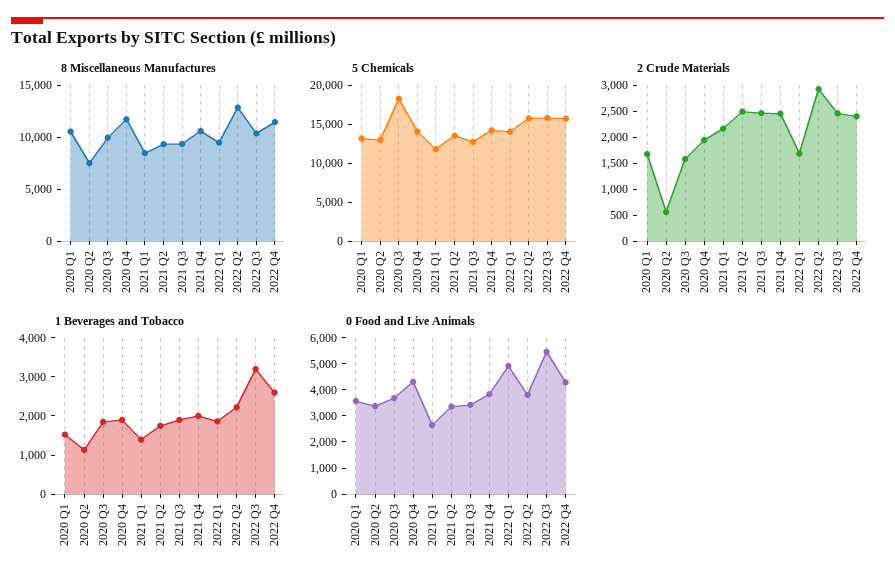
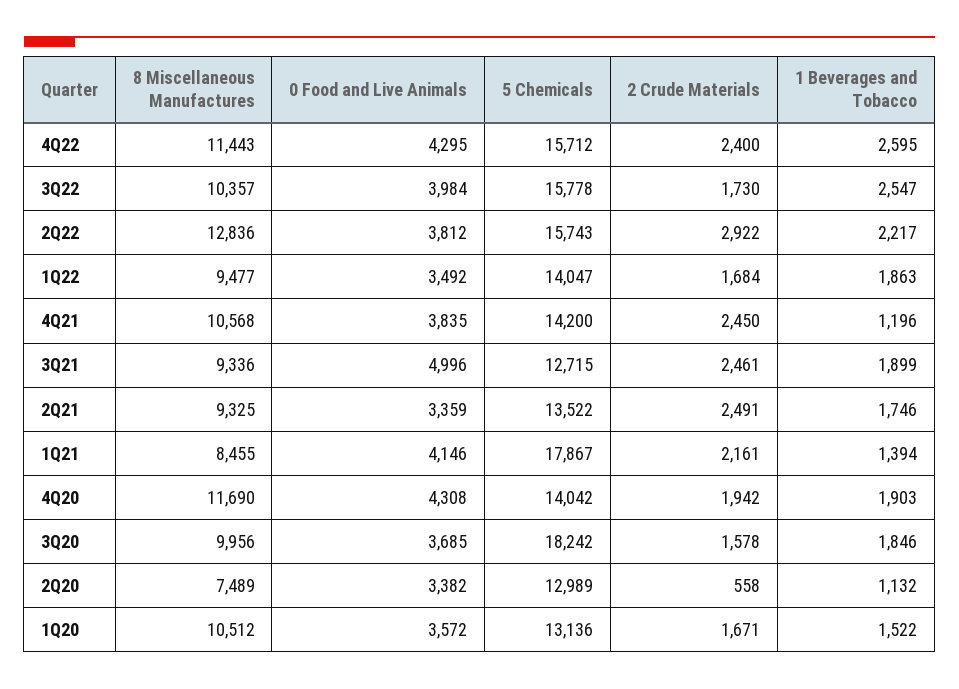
5 Chemicals, 2021 Q1: 12500 -> 17867
2 Crude Materials, 2022 Q3: 2500 -> 1730
1 Beverages and Tobacco, 2021 Q4: 2000 -> 1196
1 Beverages and Tobacco, 2022 Q3: 3250 -> 2547
0 Food and Live Animals, 2021 Q1: 2500 -> 4146
0 Food and Live Animals, 2021 Q3: 3500 -> 4996
0 Food and Live Animals, 2022 Q1: 5000 -> 3492
0 Food and Live Animals, 2022 Q3: 5500 -> 3984

